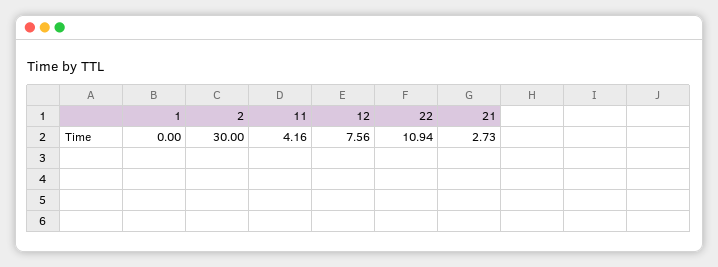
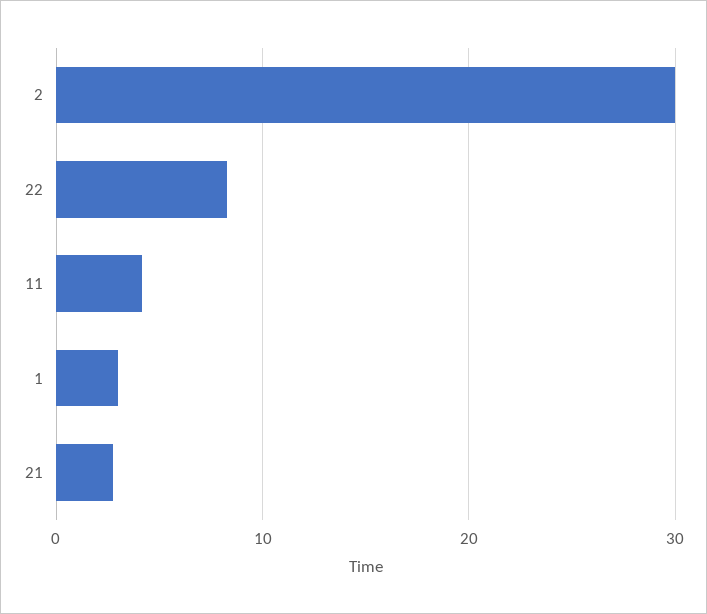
1: 0 -> 3
12: 7.56 -> none
22: 10.94 -> 8

